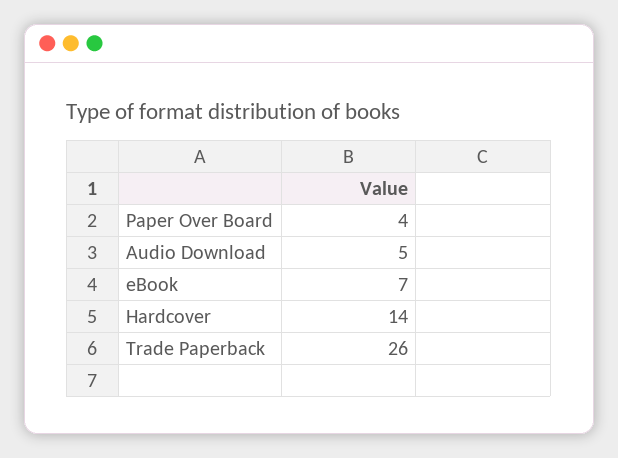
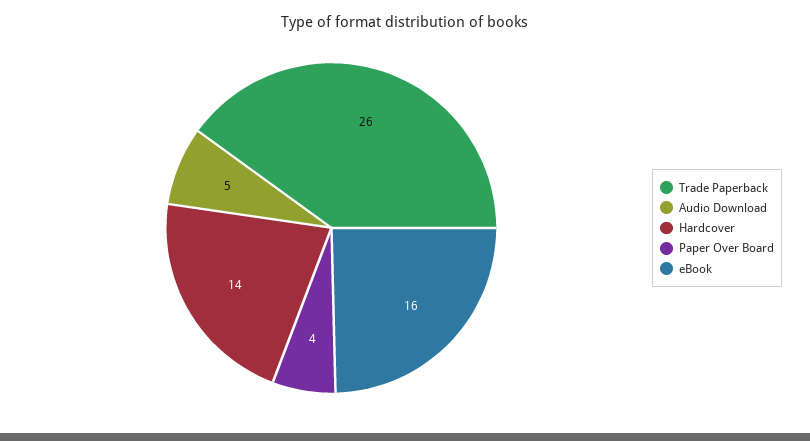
eBook: 7 -> 16

